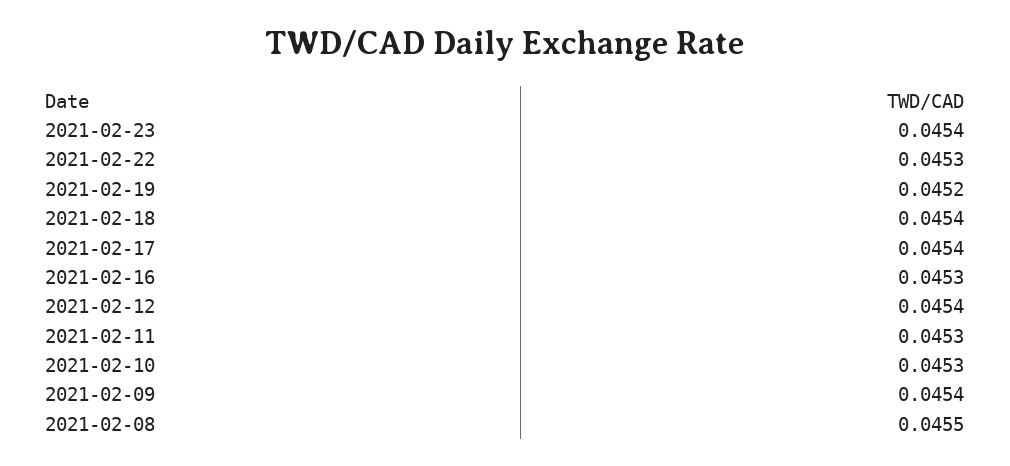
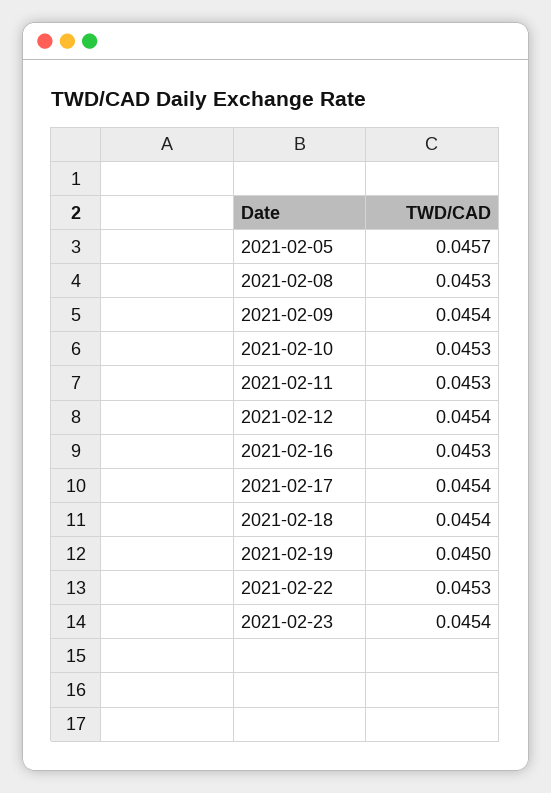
2021-02-19: 0.0452 -> 0.045
2021-02-08: 0.0455 -> 0.0453
2021-02-05: none -> 0.0457

